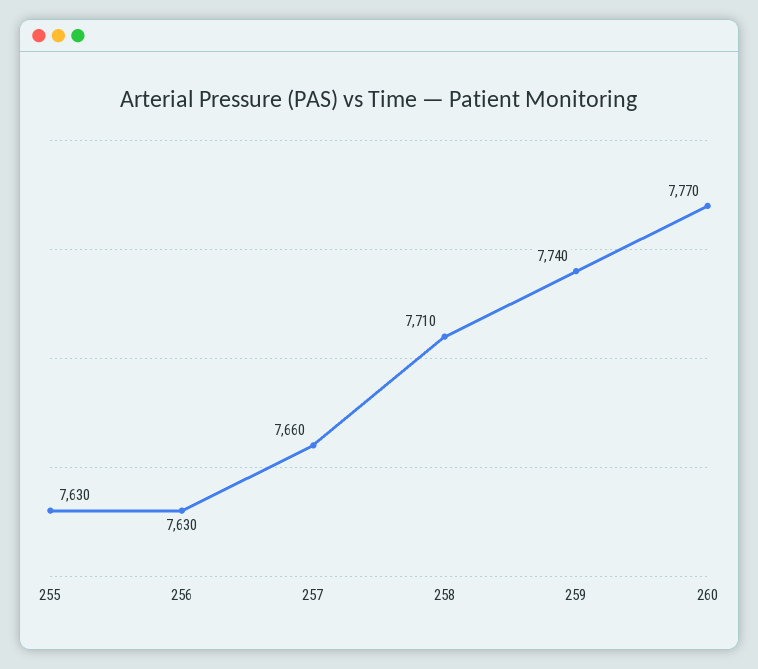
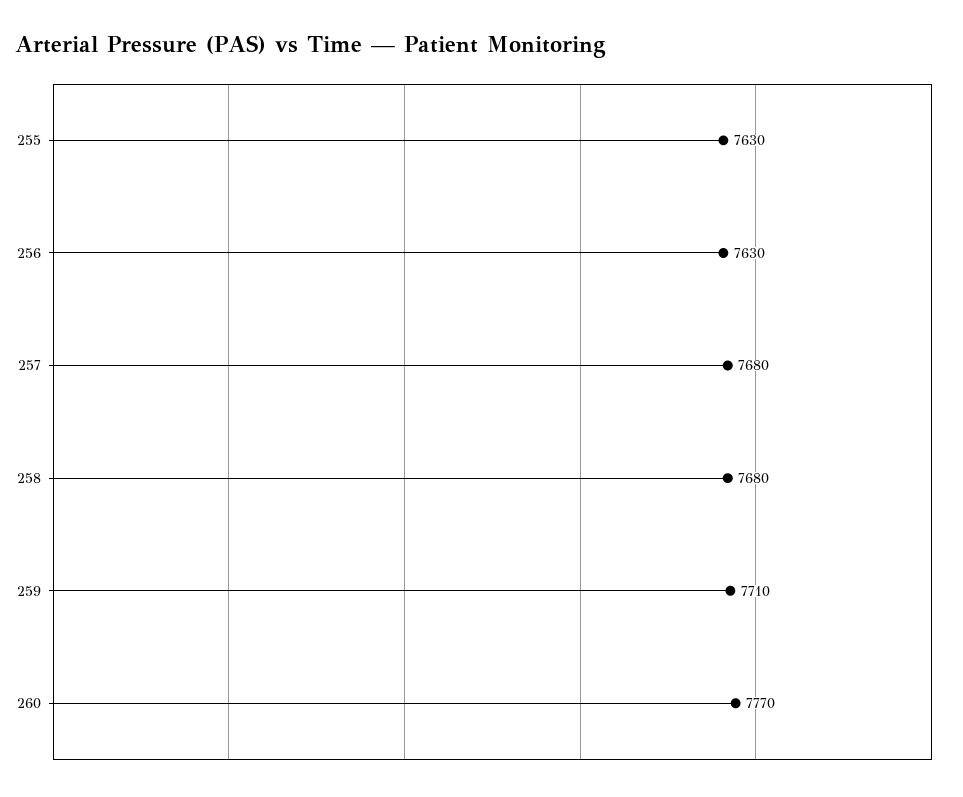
257: 7660 -> 7680
258: 7710 -> 7680
259: 7740 -> 7710

